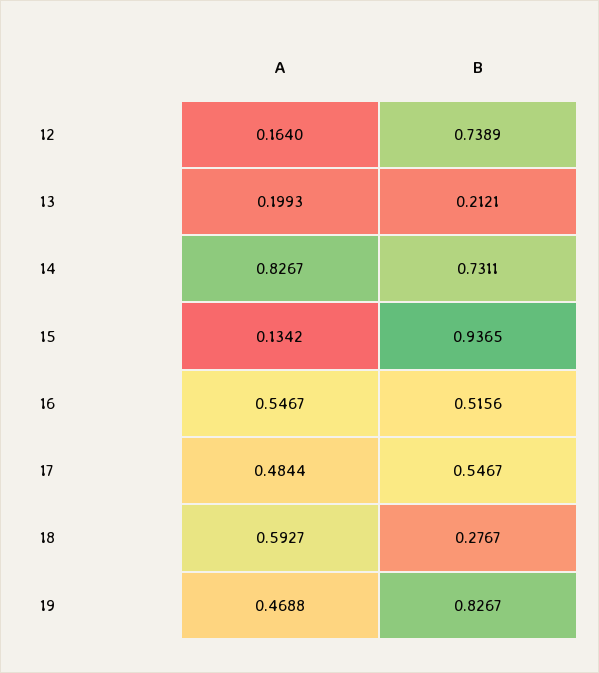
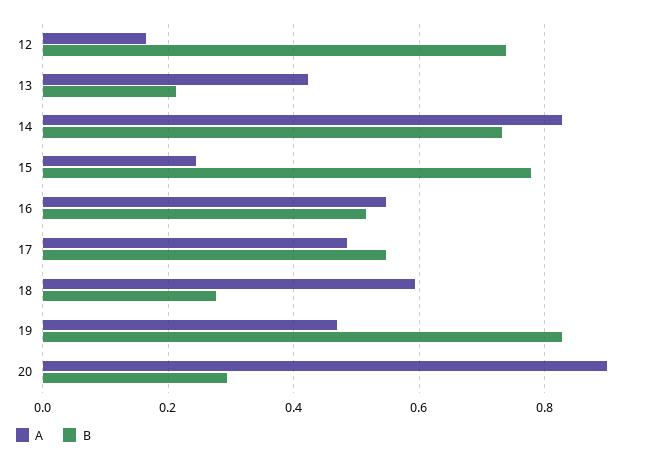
A, 13: 0.1993 -> 0.42
A, 15: 0.1342 -> 0.24
B, 15: 0.9365 -> 0.78
A, 20: none -> 0.9
B, 20: none -> 0.3

